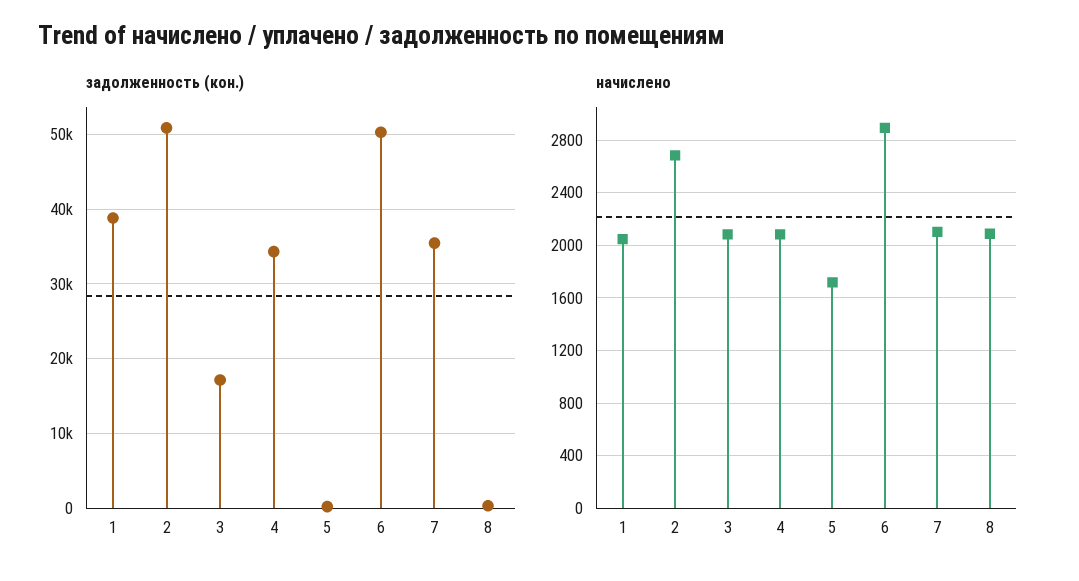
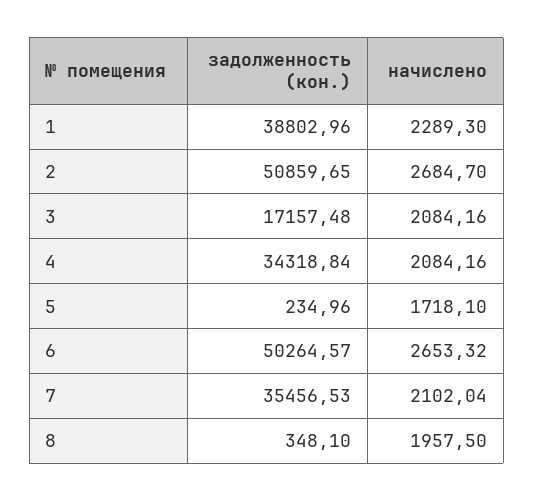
начислено, 1: 2050 -> 2289.3
начислено, 6: 2900 -> 2653.32
начислено, 8: 2100 -> 1957.5

